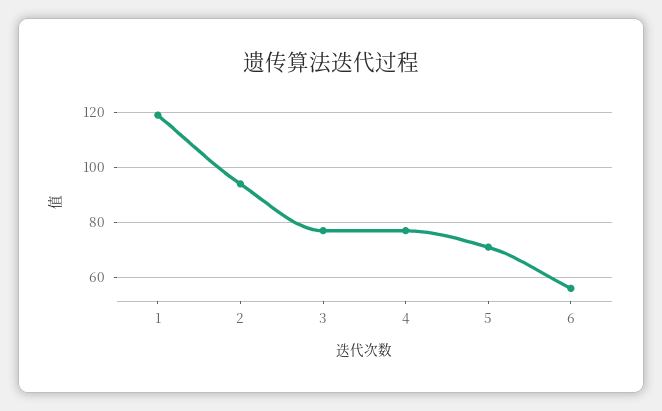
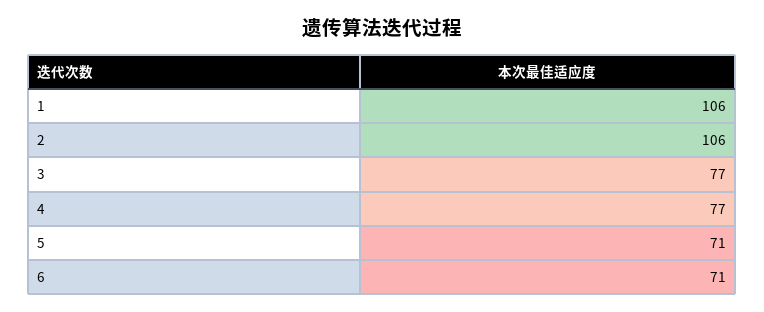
1: 120 -> 106
2: 95 -> 106
6: 55 -> 71

